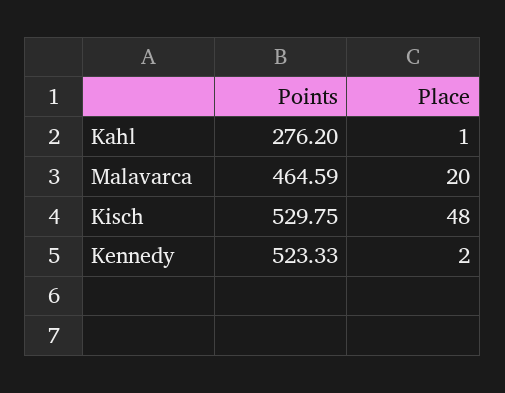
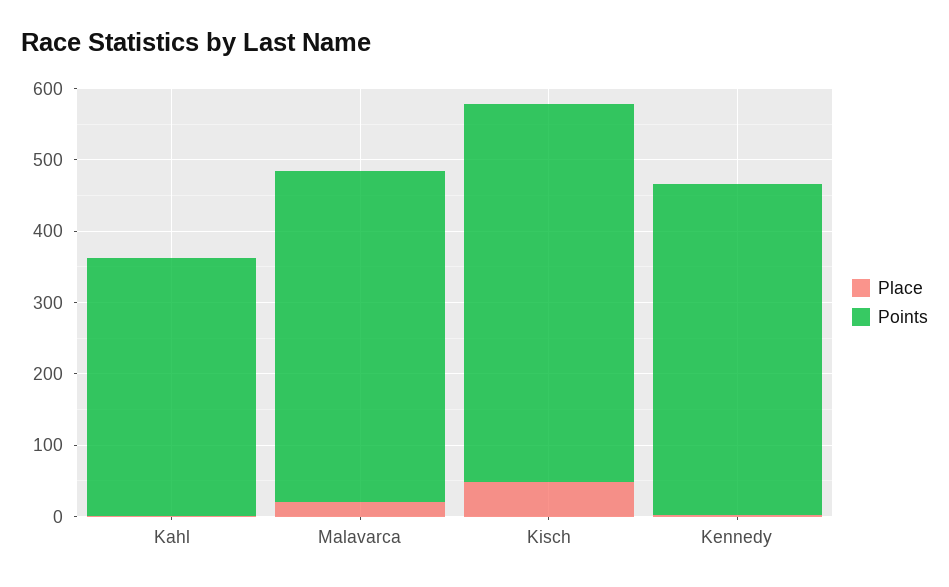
Points, Kahl: 276.2 -> 360
Points, Kennedy: 523.33 -> 460

